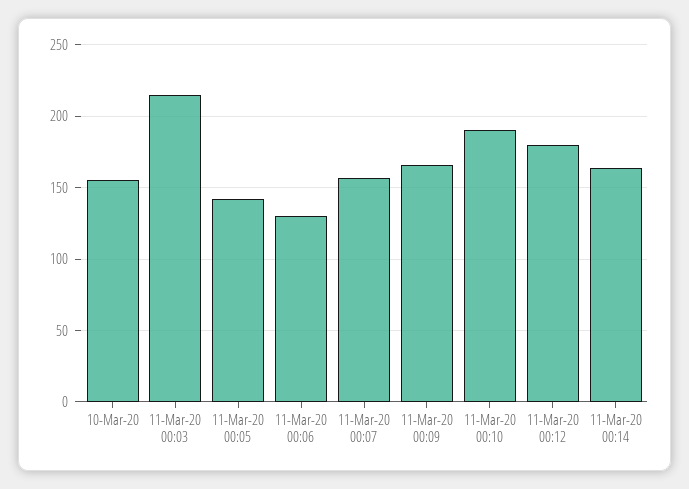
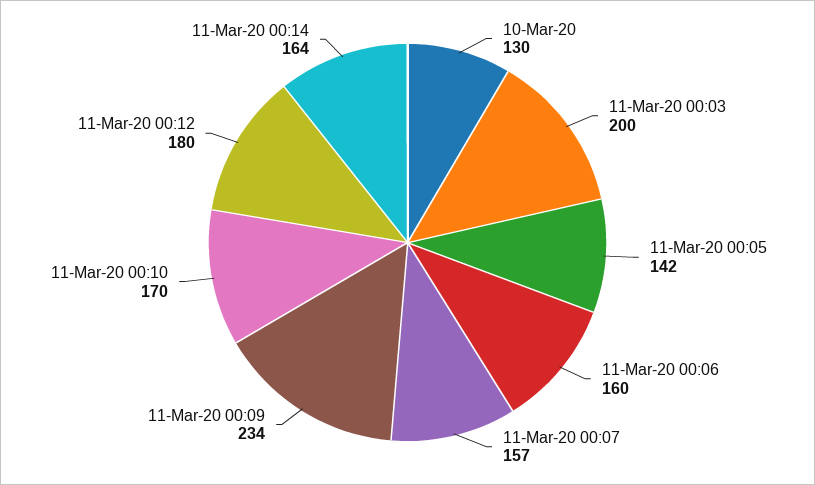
10-Mar-20: 155 -> 130
11-Mar-20 00:03: 215 -> 200
11-Mar-20 00:06: 130 -> 160
11-Mar-20 00:09: 165 -> 234
11-Mar-20 00:10: 190 -> 170

